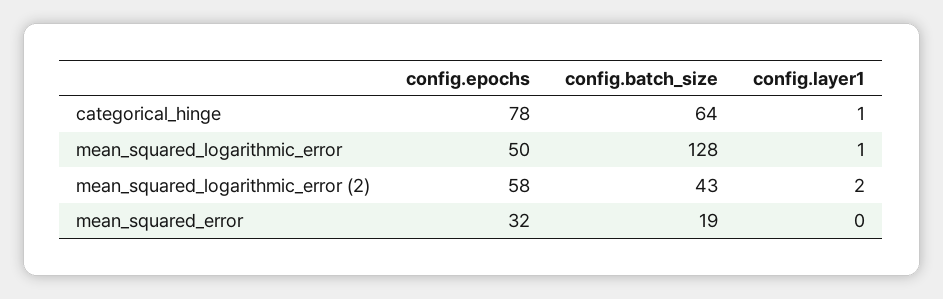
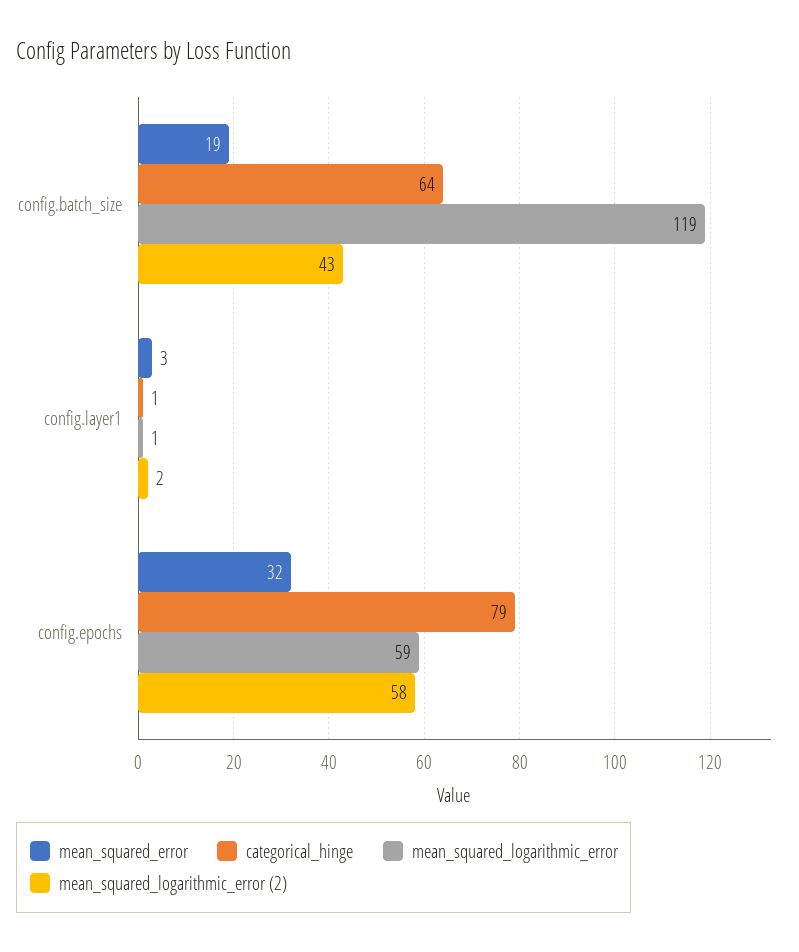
categorical_hinge, config.epochs: 78 -> 79
mean_squared_logarithmic_error, config.epochs: 50 -> 59
mean_squared_logarithmic_error, config.batch_size: 128 -> 119
mean_squared_error, config.layer1: 0 -> 3

